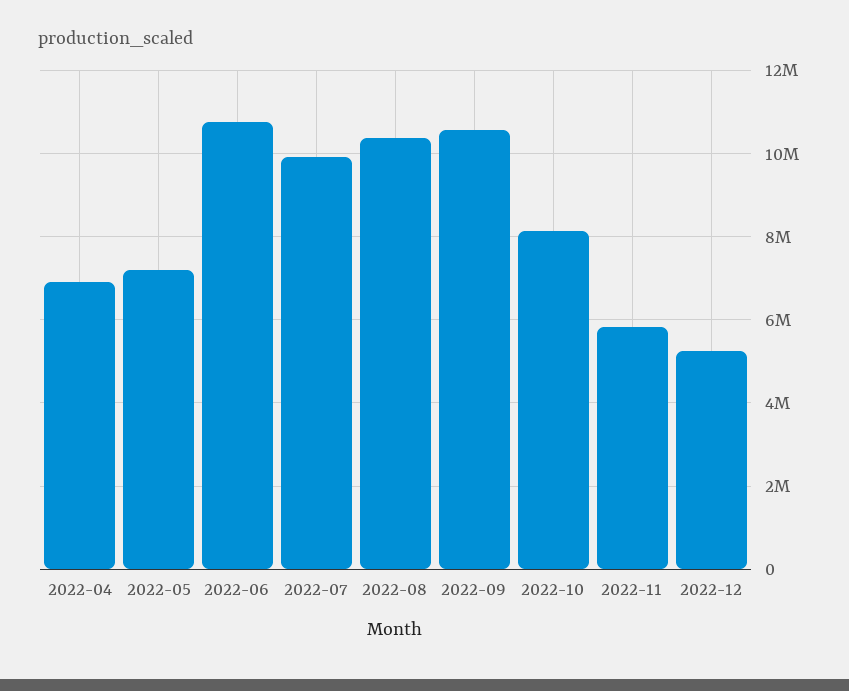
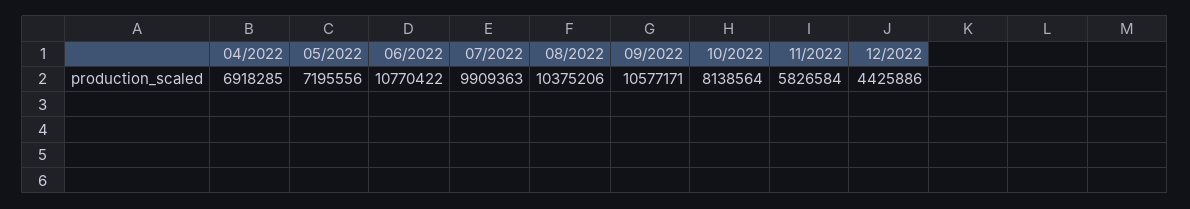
2022-12: 5200000 -> 4425886

